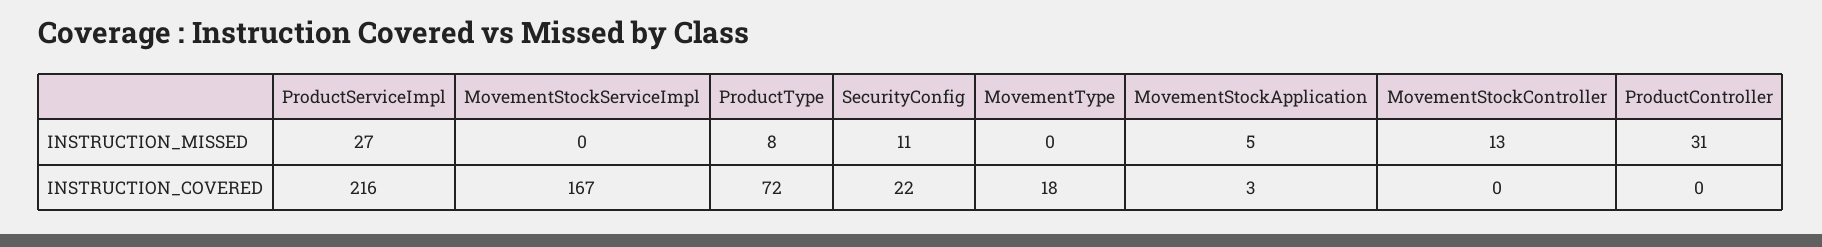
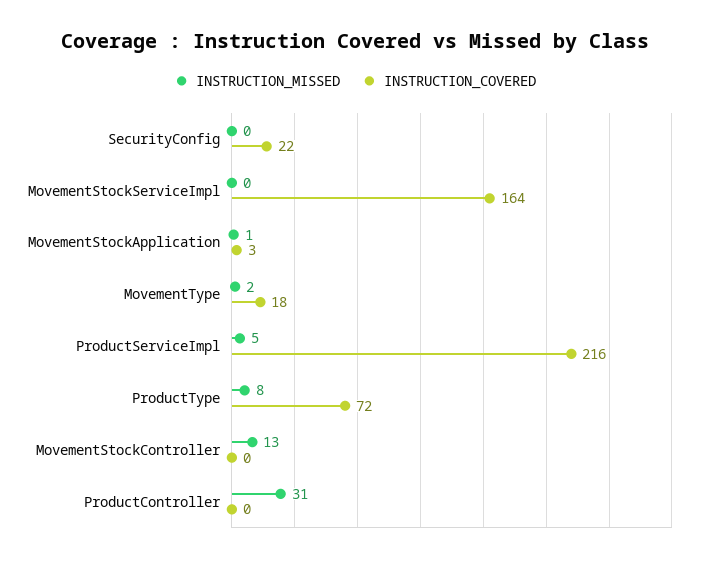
INSTRUCTION_MISSED, ProductServiceImpl: 27 -> 5
INSTRUCTION_MISSED, SecurityConfig: 11 -> 0
INSTRUCTION_MISSED, MovementType: 0 -> 2
INSTRUCTION_MISSED, MovementStockApplication: 5 -> 1
INSTRUCTION_COVERED, MovementStockServiceImpl: 167 -> 164

